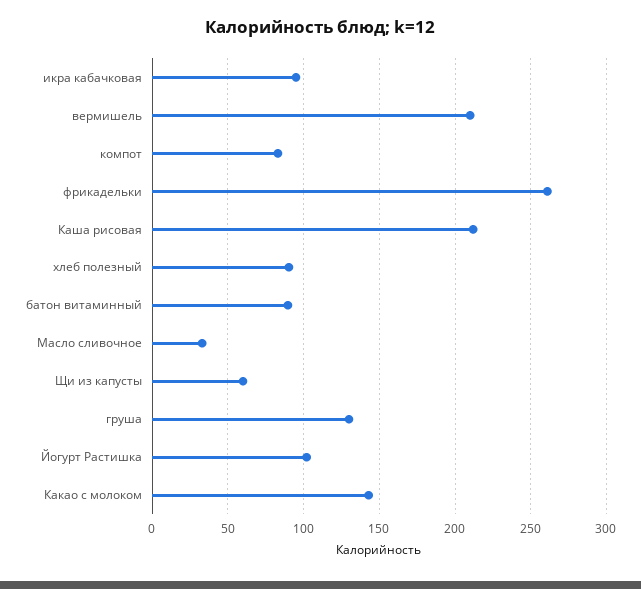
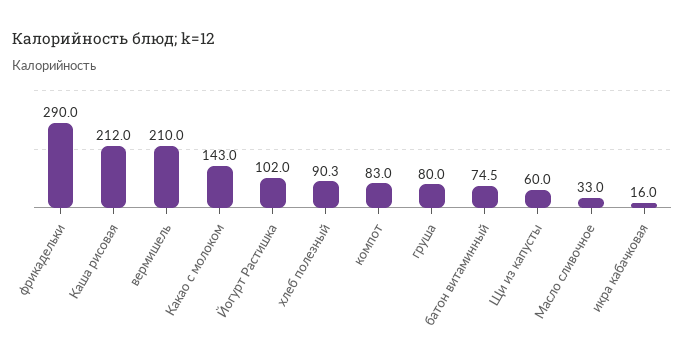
икра кабачковая: 95 -> 16
фрикадельки: 260 -> 290
батон витаминный: 90 -> 74.5
груша: 130 -> 80

